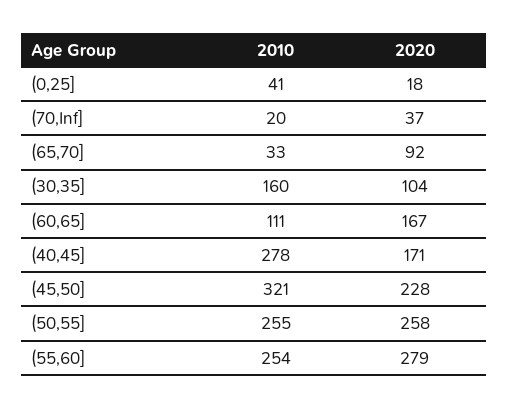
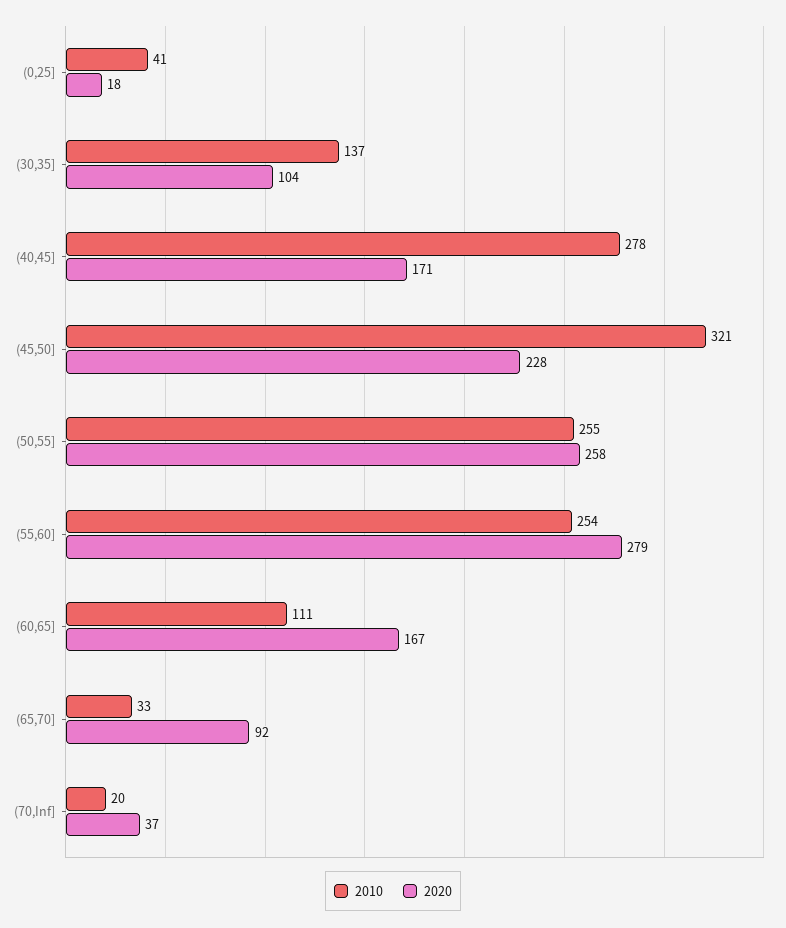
2010, (30,35]: 160 -> 137

